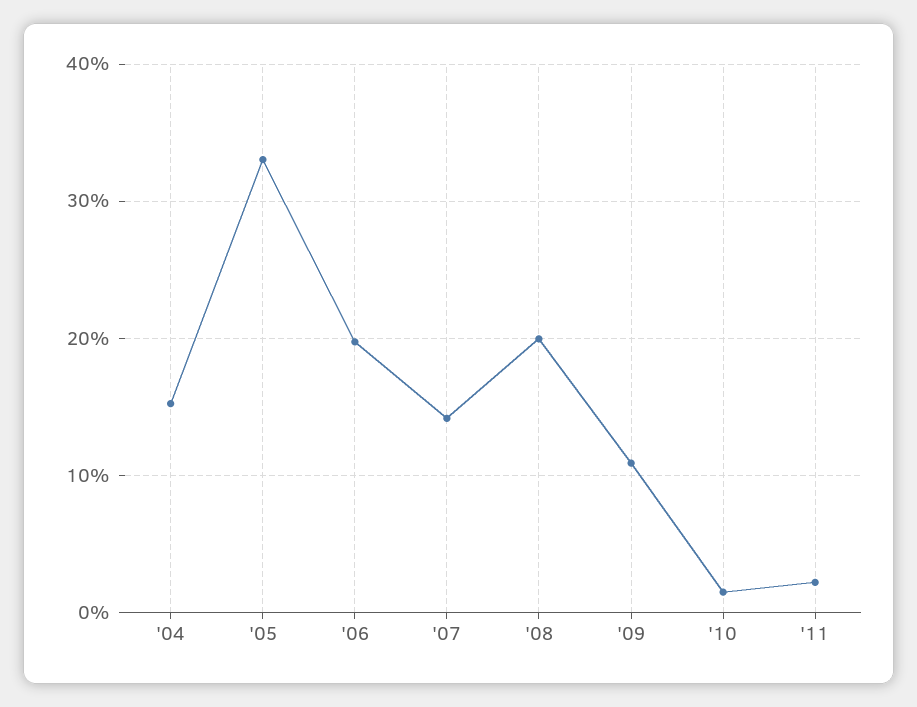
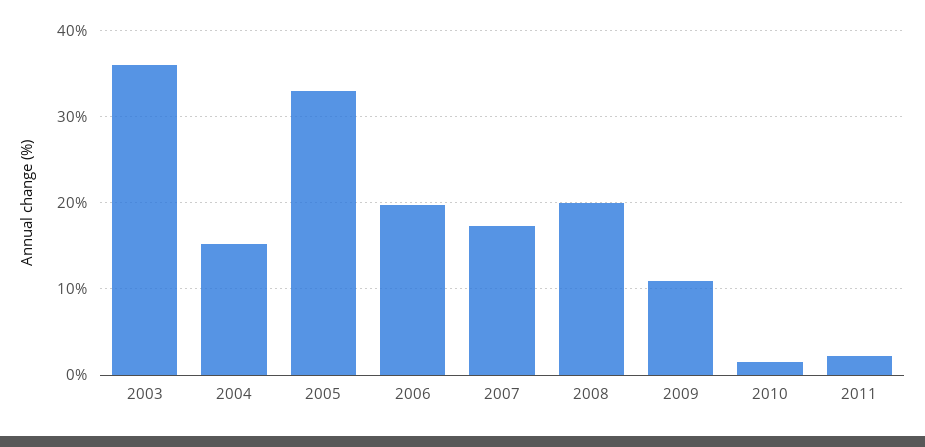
'07: 14 -> 17
2003: none -> 36

